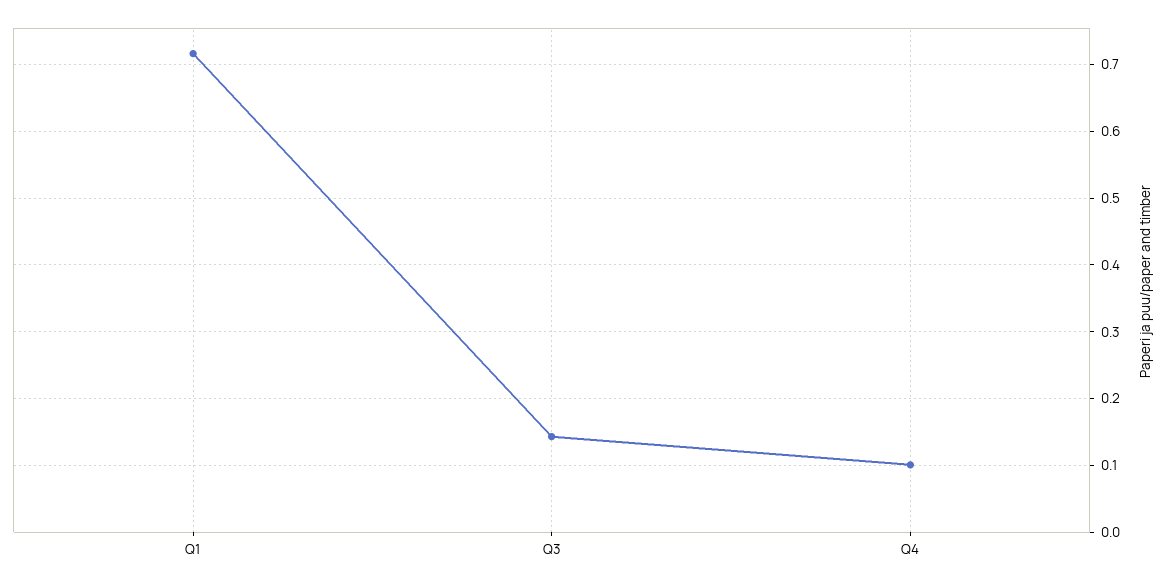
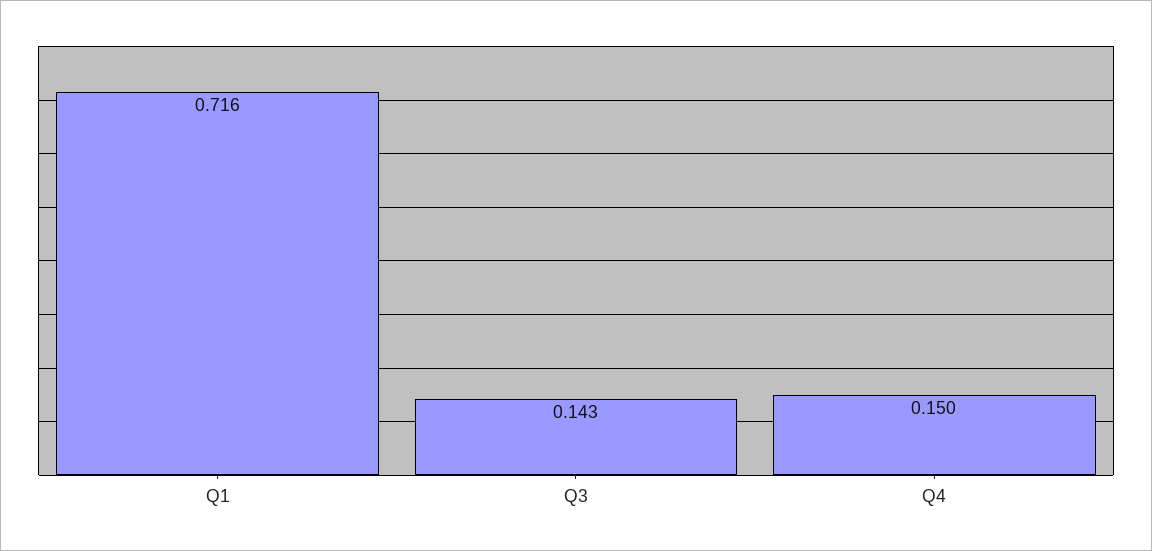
Q4: 0.1 -> 0.15

